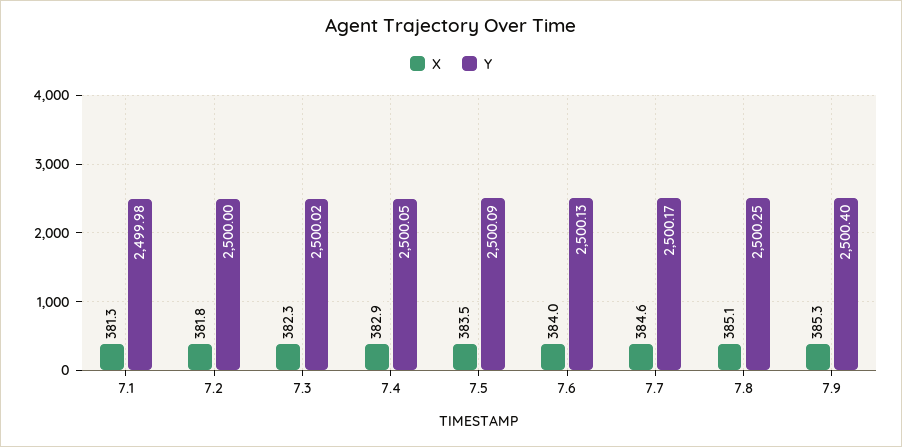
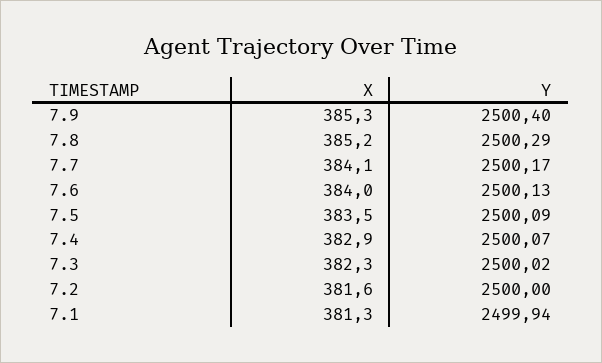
Y, 7.1: 2499.98 -> 2499.94
X, 7.2: 381.8 -> 381.6
Y, 7.4: 2500.05 -> 2500.07
X, 7.7: 384.6 -> 384.1
X, 7.8: 385.1 -> 385.2
Y, 7.8: 2500.25 -> 2500.29

